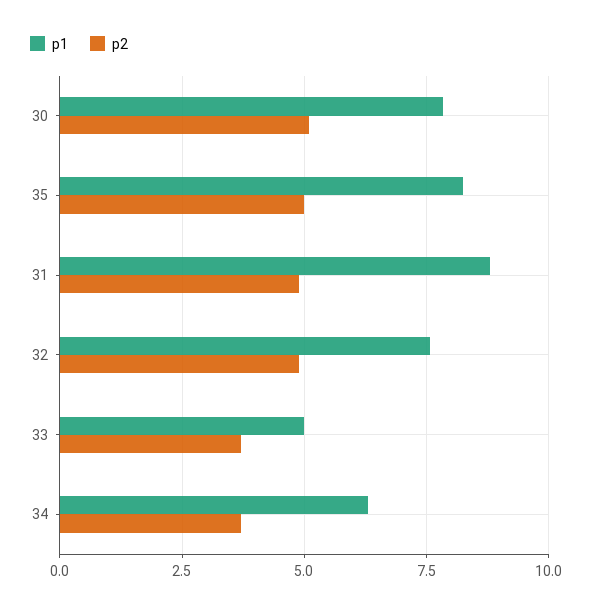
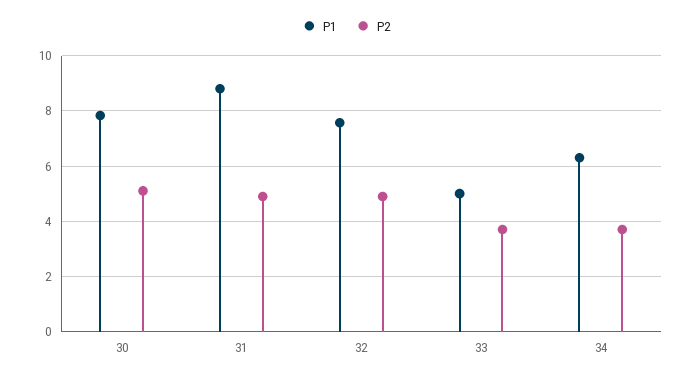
p1, 35: 8.25 -> none
p2, 35: 5 -> none

